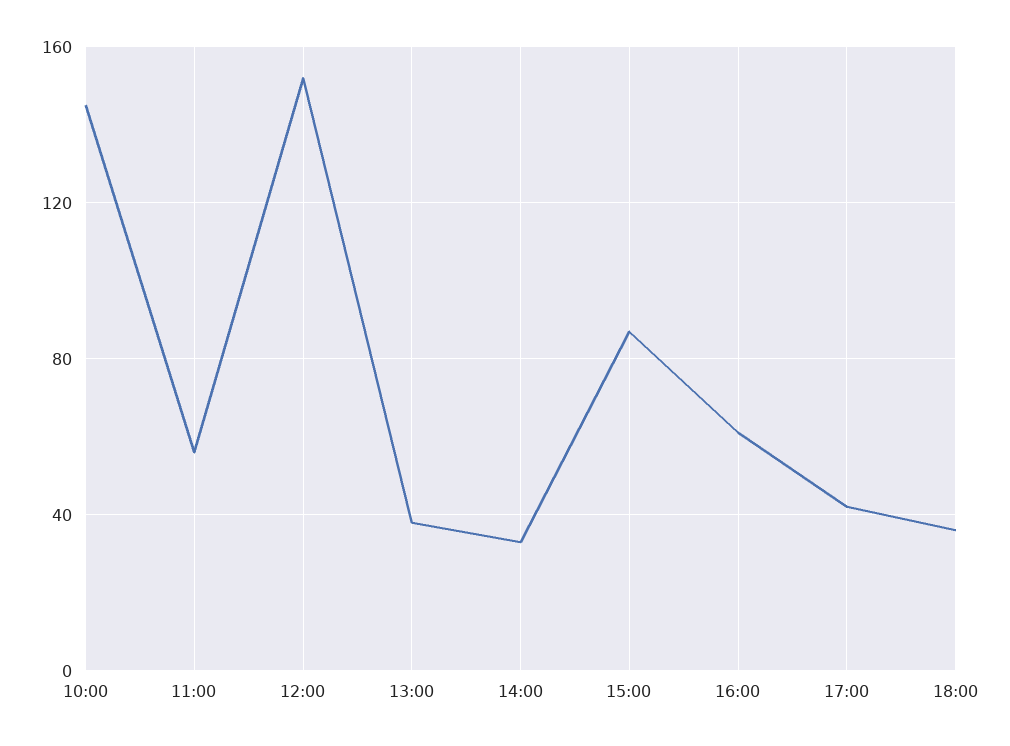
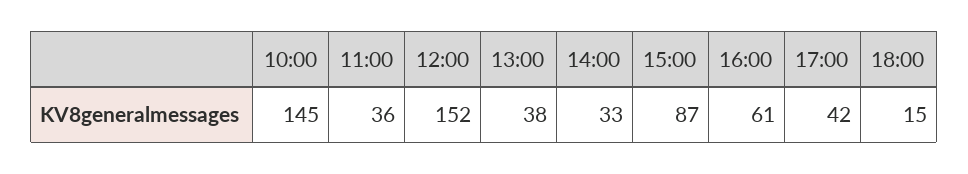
11:00: 55 -> 36
18:00: 35 -> 15

